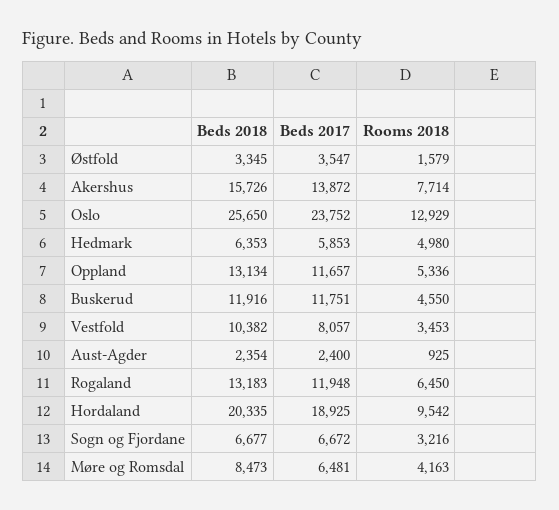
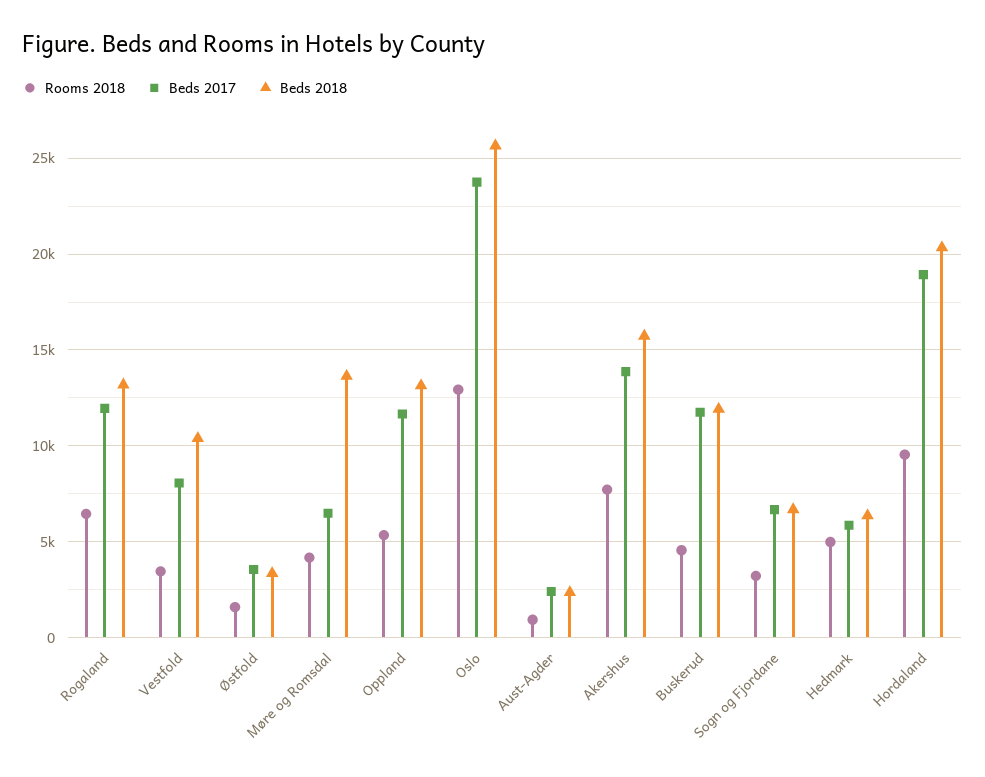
Beds 2018, Møre og Romsdal: 8473 -> 13500

